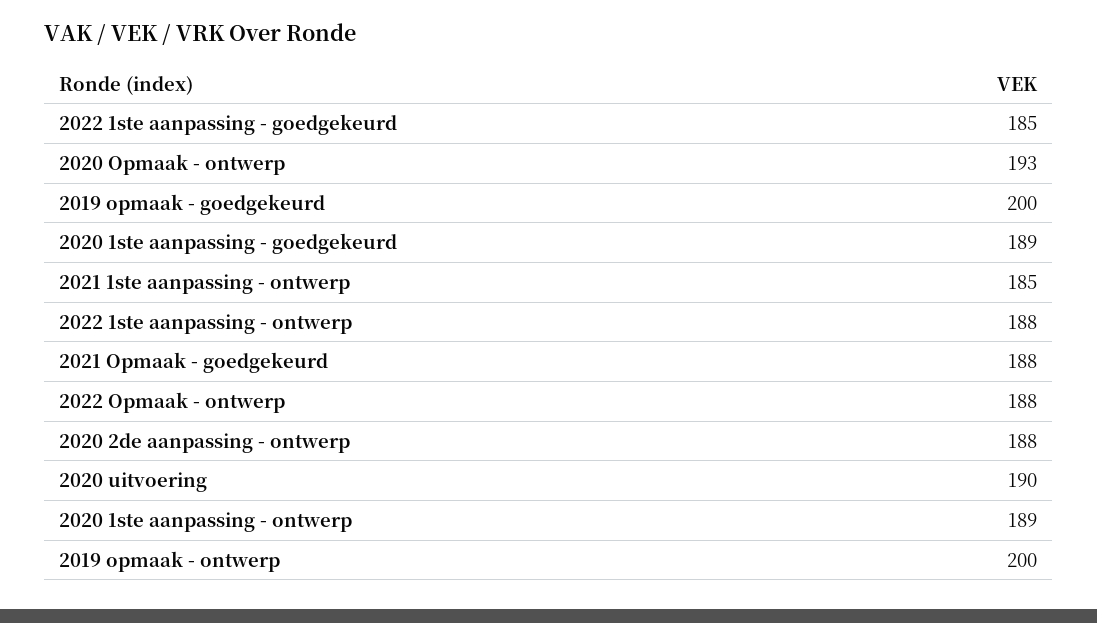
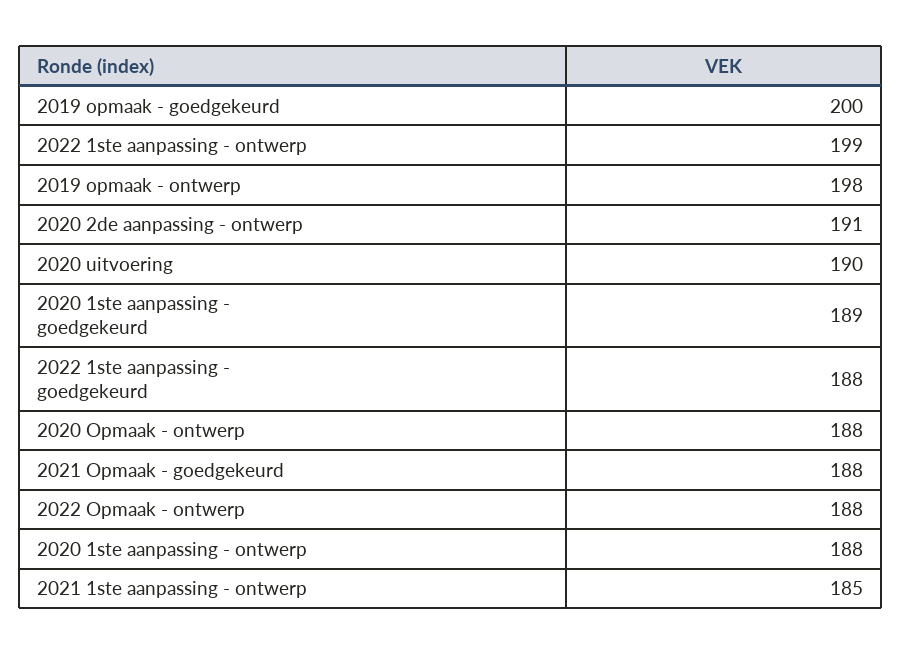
2022 1ste aanpassing - goedgekeurd: 185 -> 188
2020 Opmaak - ontwerp: 193 -> 188
2022 1ste aanpassing - ontwerp: 188 -> 199
2020 2de aanpassing - ontwerp: 188 -> 191
2020 1ste aanpassing - ontwerp: 189 -> 188
2019 opmaak - ontwerp: 200 -> 198

